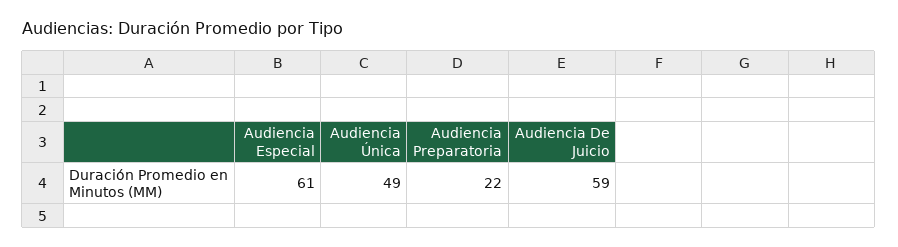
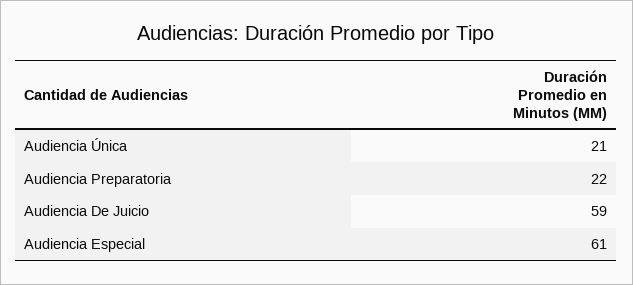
Audiencia Única: 49 -> 21

